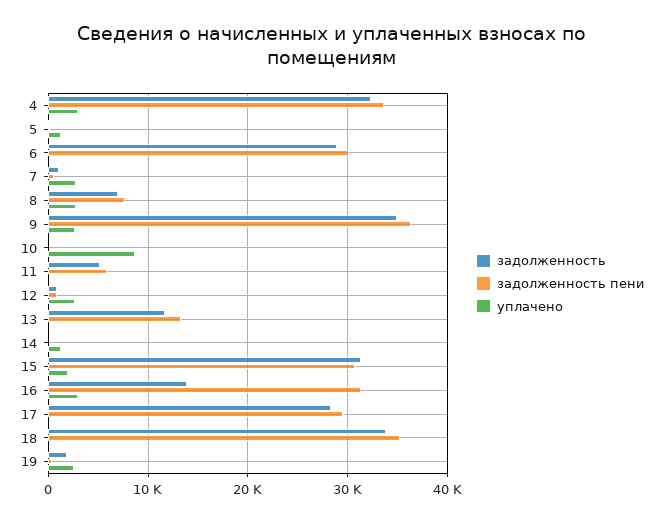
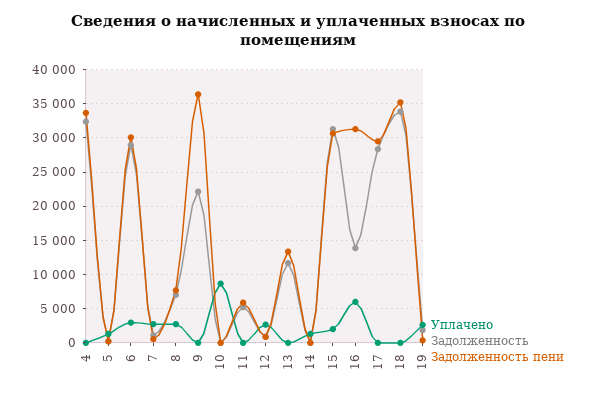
уплачено, 4: 3000 -> 0
уплачено, 6: 0 -> 3000
задолженность, 9: 35000 -> 22000
уплачено, 9: 3000 -> 0
уплачено, 16: 3000 -> 6000

